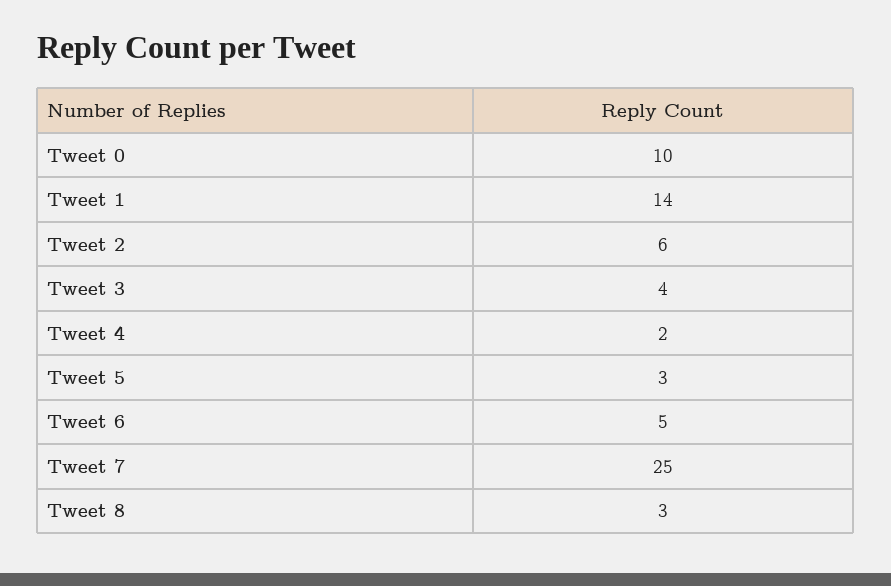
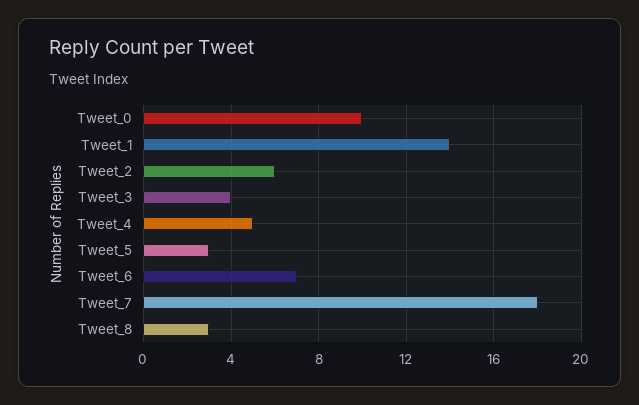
Tweet 4: 2 -> 5
Tweet 6: 5 -> 7
Tweet 7: 25 -> 18

